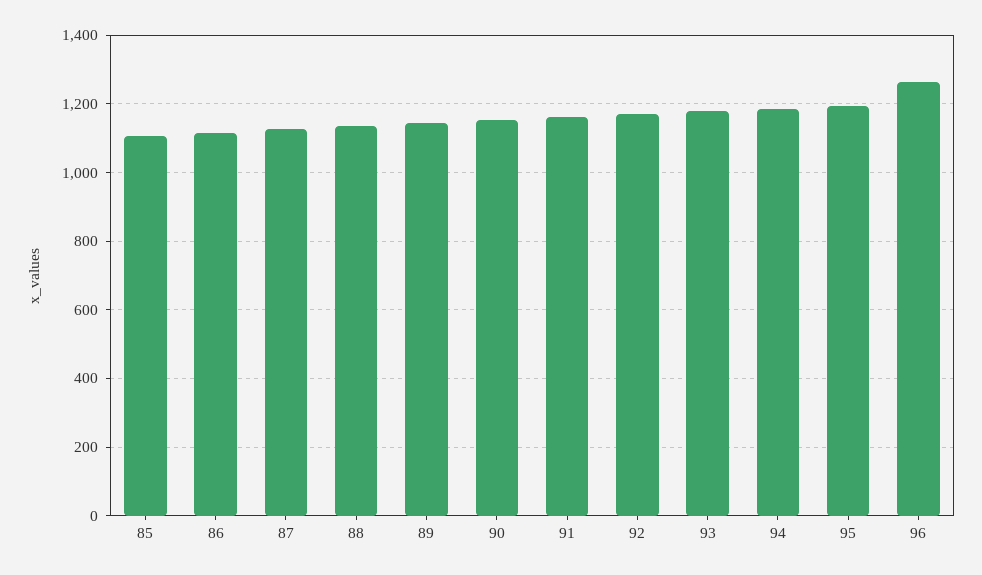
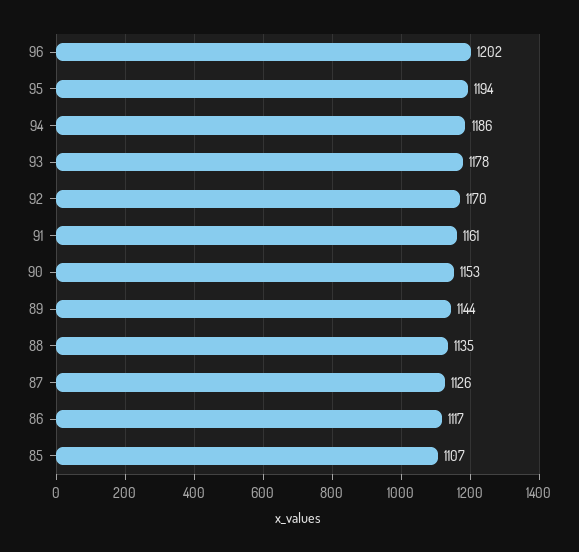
96: 1260 -> 1202

